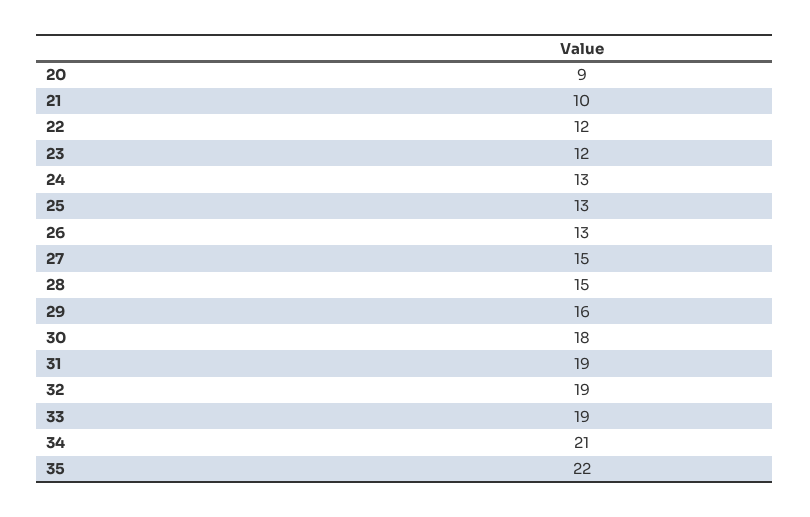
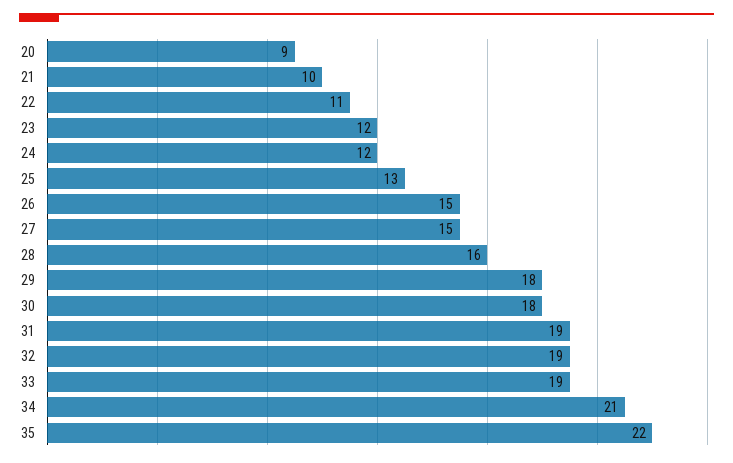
22: 12 -> 11
24: 13 -> 12
26: 13 -> 15
28: 15 -> 16
29: 16 -> 18

